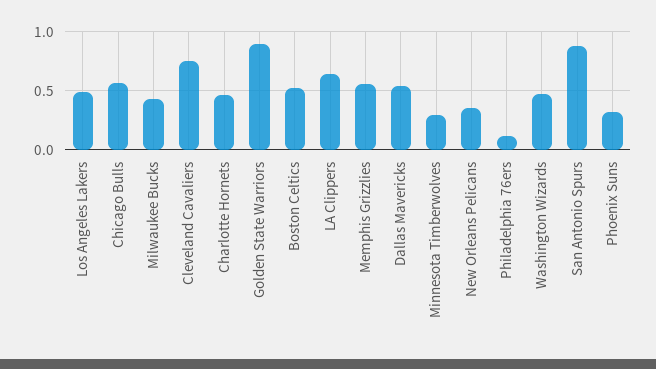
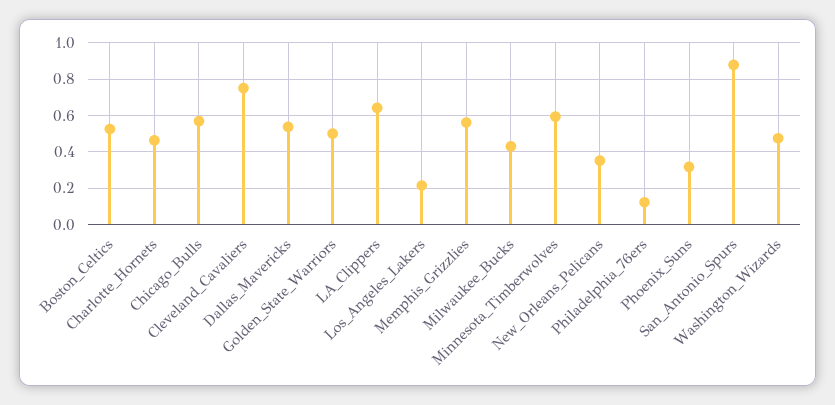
Los Angeles Lakers: 0.5 -> 0.2
Golden State Warriors: 0.9 -> 0.5
Minnesota Timberwolves: 0.3 -> 0.6

